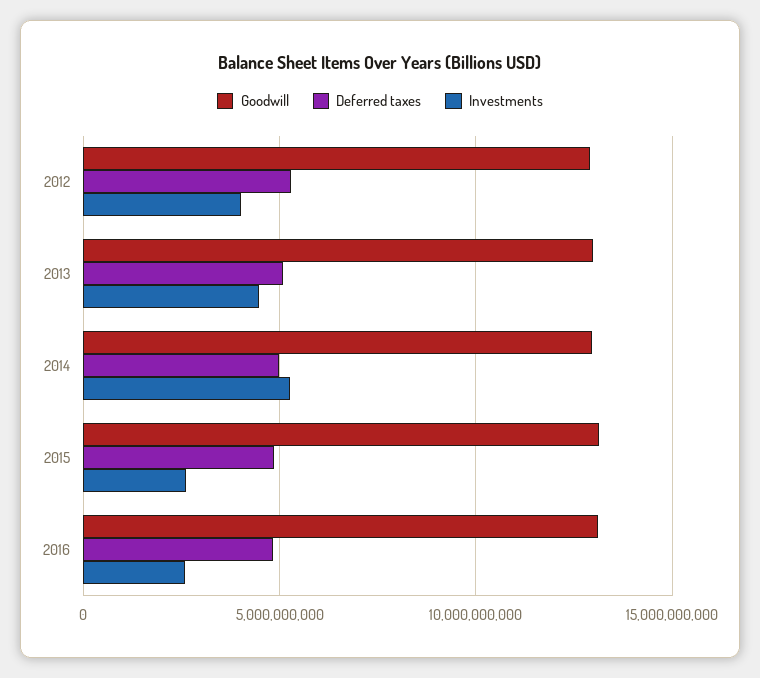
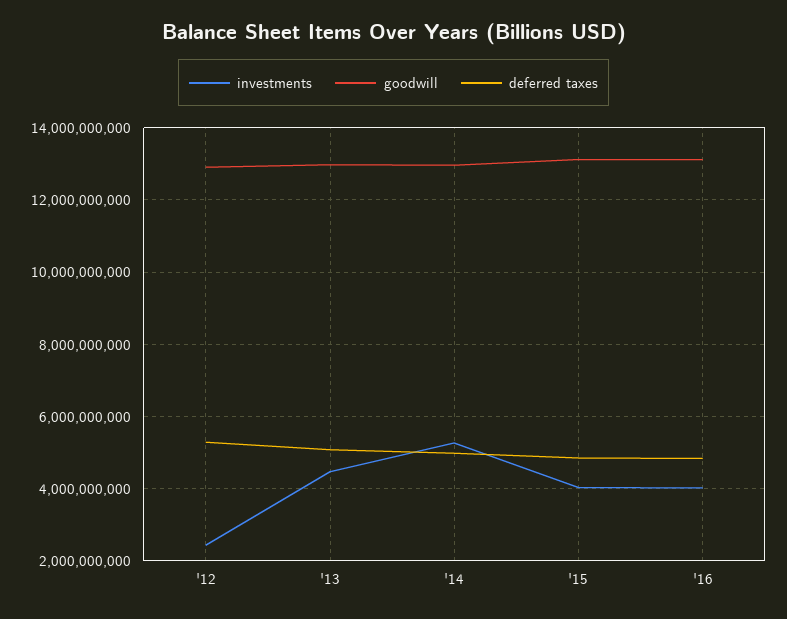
Investments, 2012: 4000000000 -> 2400000000
Investments, 2015: 2500000000 -> 4000000000
Investments, 2016: 2500000000 -> 4000000000

